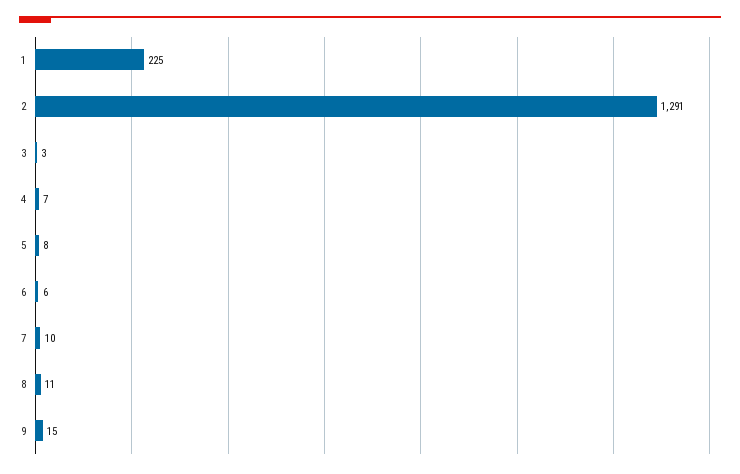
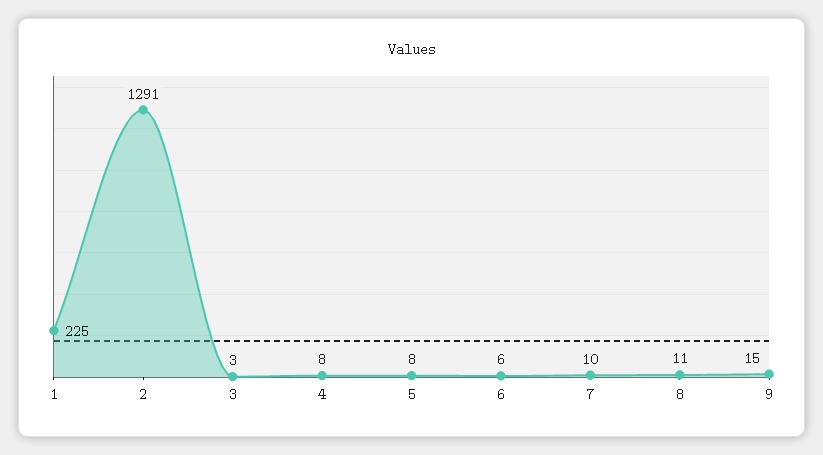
4: 7 -> 8

